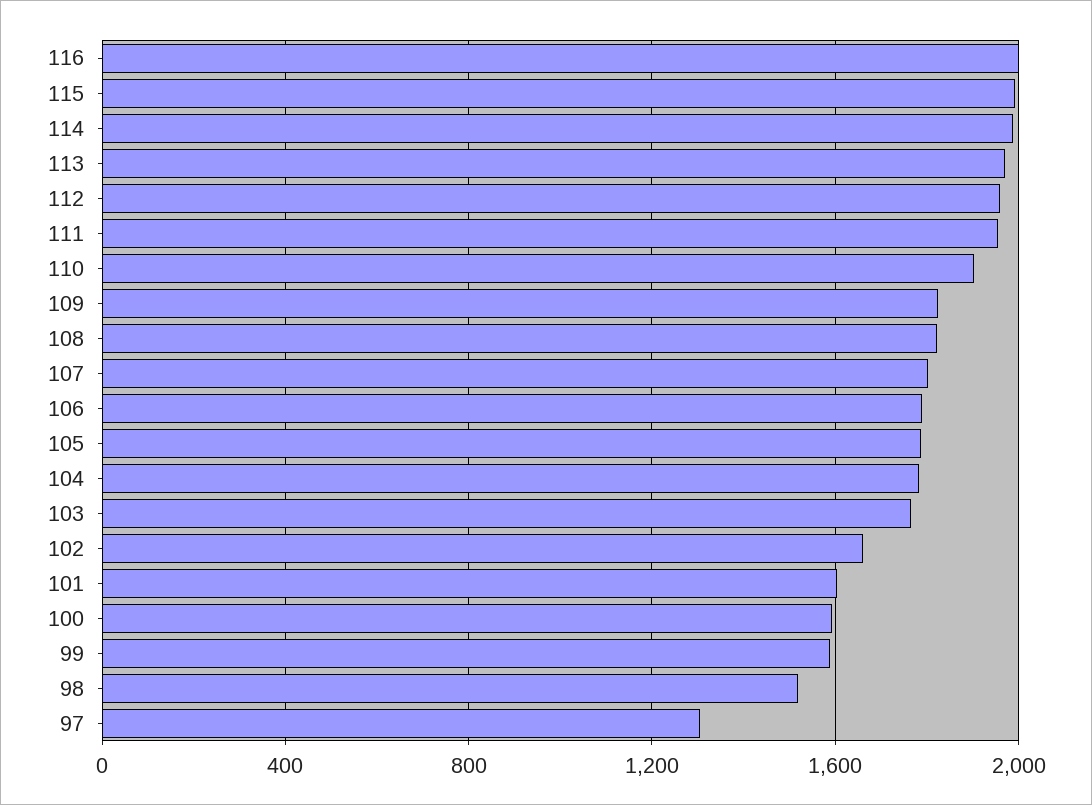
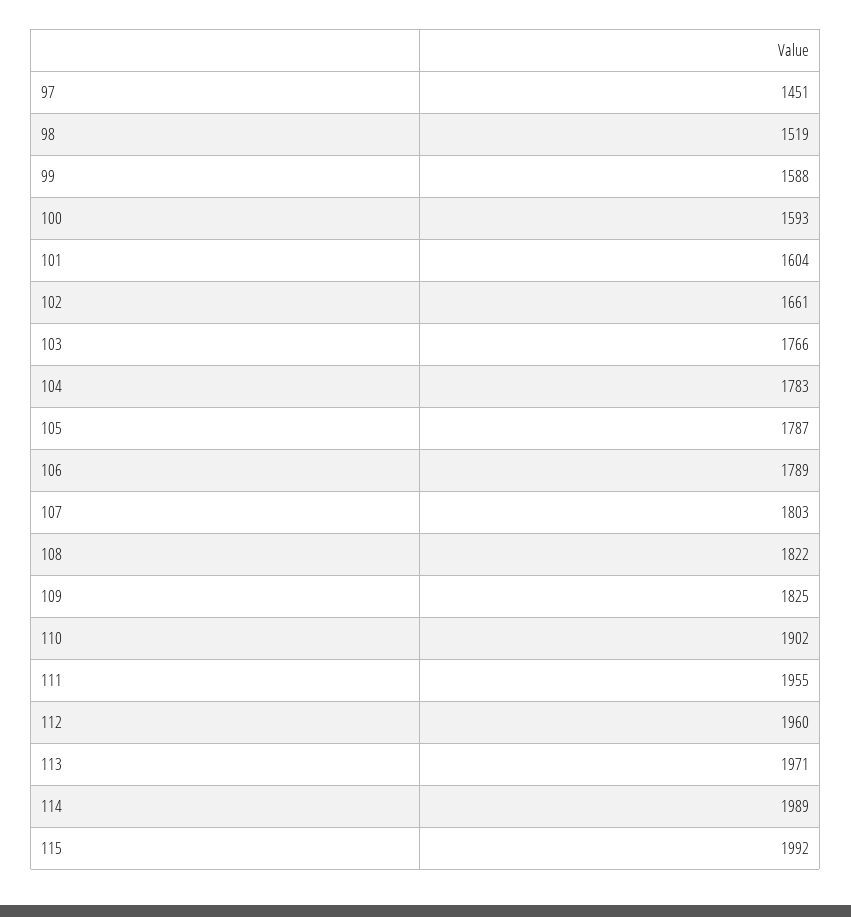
116: 2000 -> none
97: 1300 -> 1451

